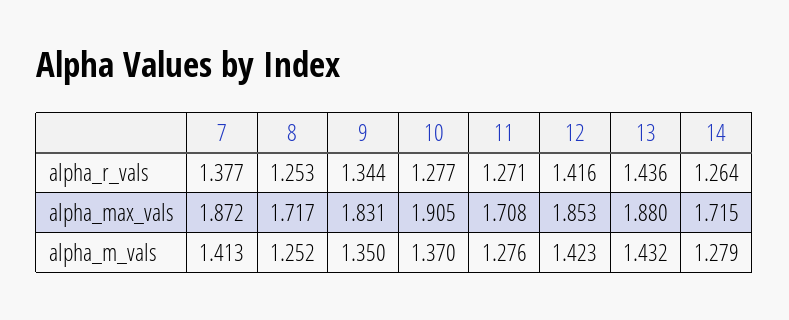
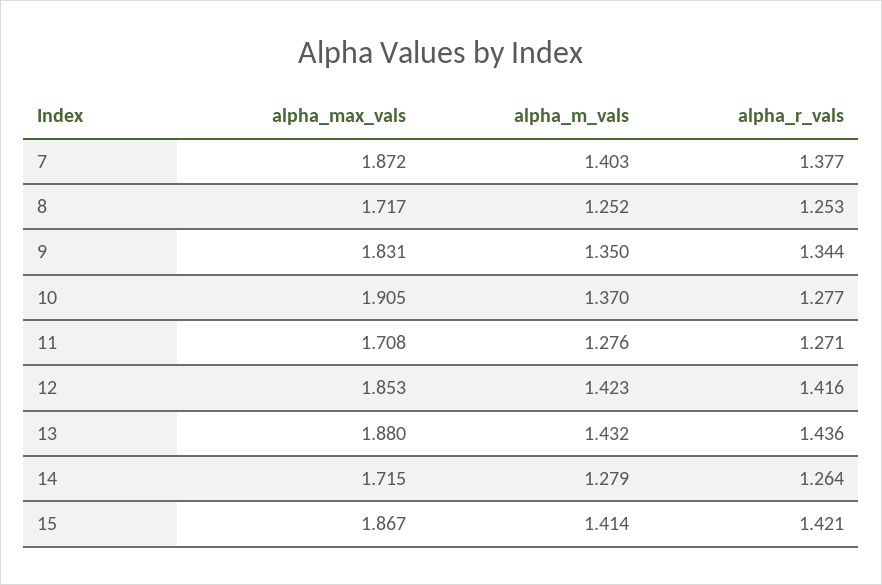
7, alpha_m_vals: 1.413 -> 1.403
15, alpha_max_vals: none -> 1.867
15, alpha_m_vals: none -> 1.414
15, alpha_r_vals: none -> 1.421

